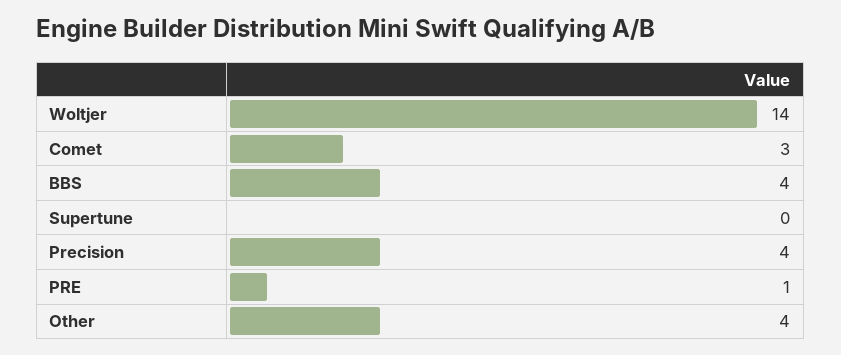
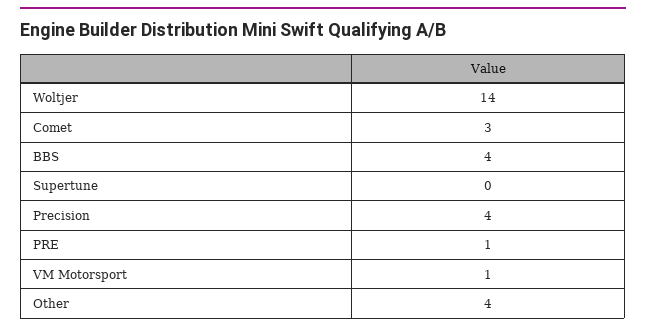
VM Motorsport: none -> 1

